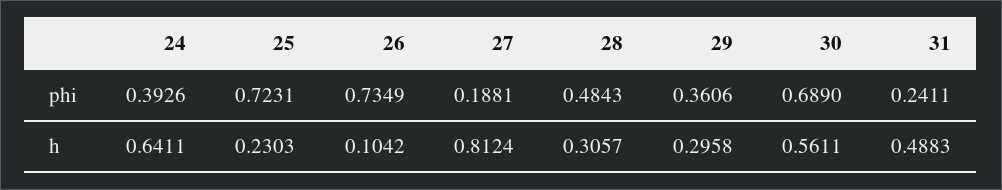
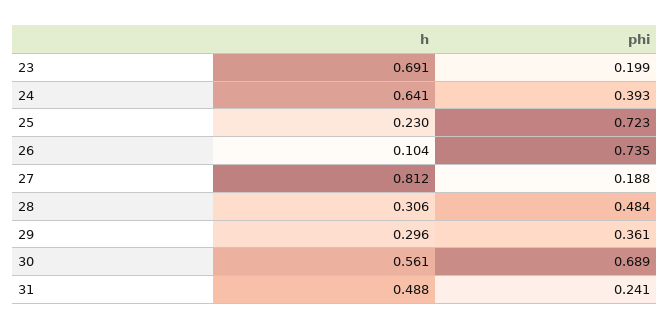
23, h: none -> 0.691
23, phi: none -> 0.199

